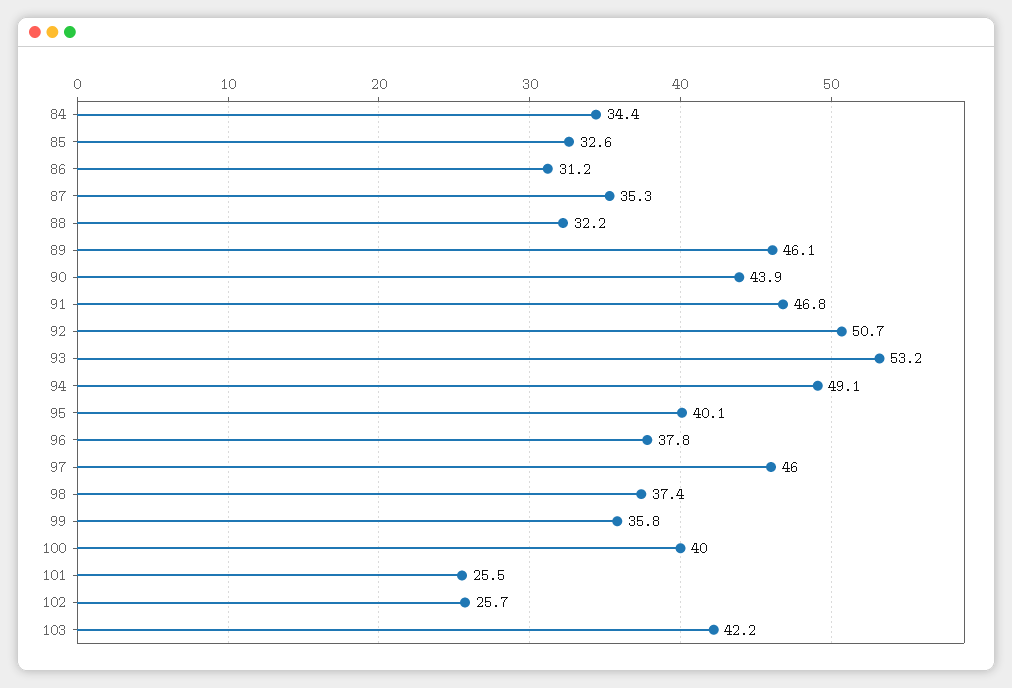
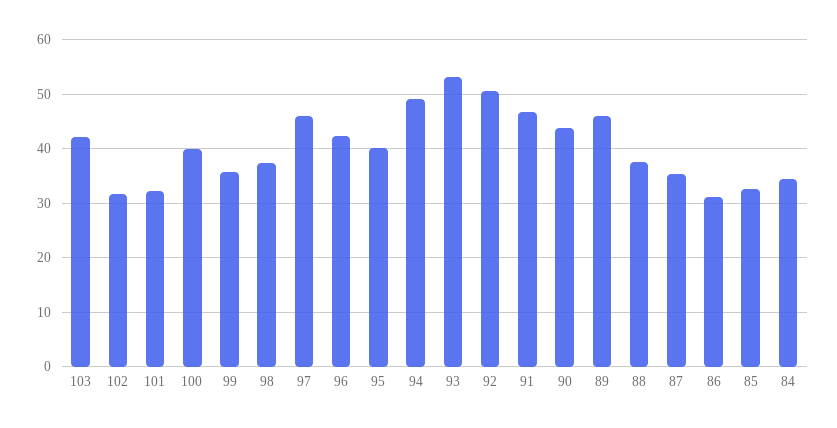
88: 32.2 -> 38
96: 37.8 -> 42
101: 25.5 -> 32
102: 25.7 -> 32

